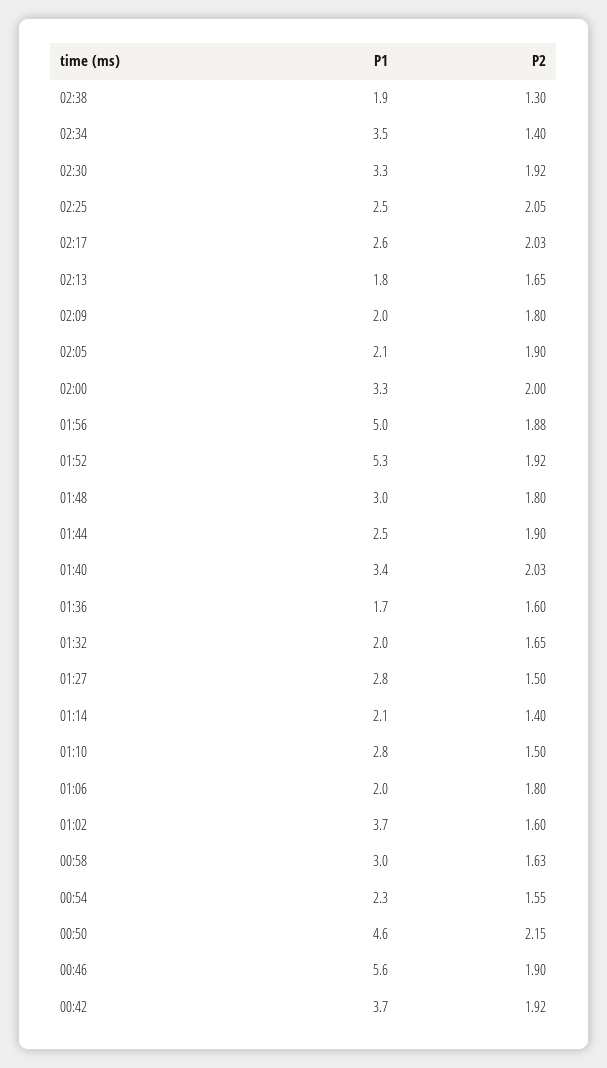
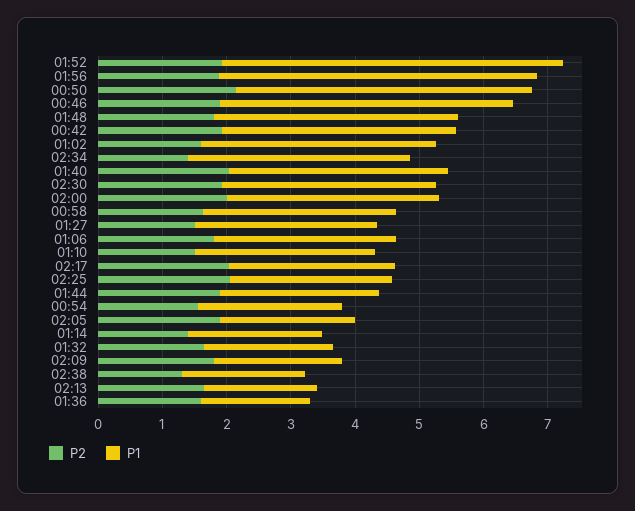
P1, 01:48: 3 -> 3.8
P1, 01:06: 2 -> 2.8
P1, 00:46: 5.6 -> 4.6

